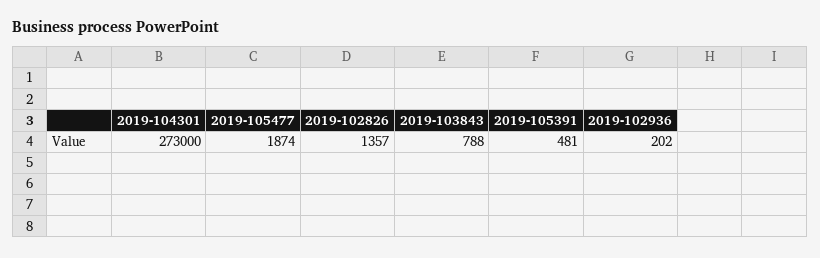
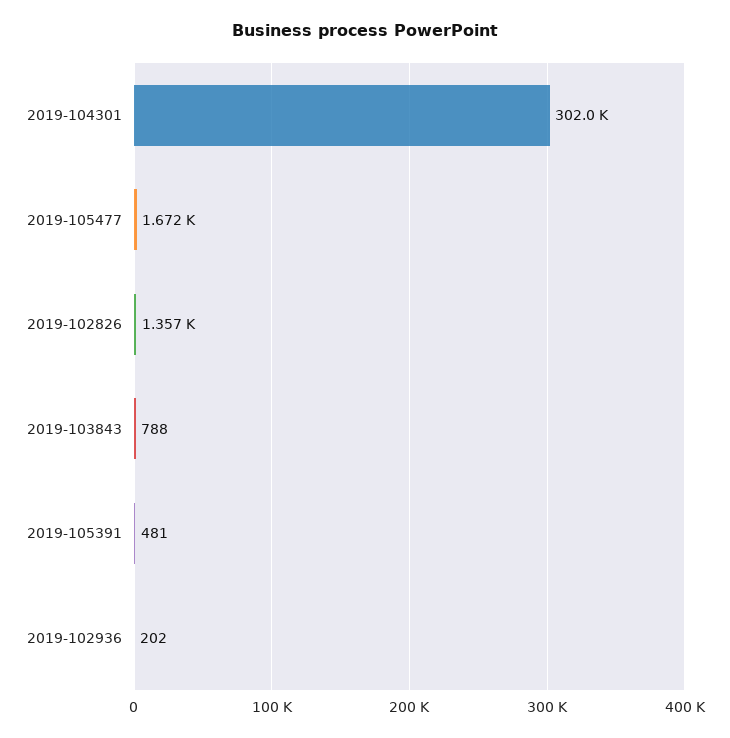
2019-104301: 273000 -> 302000
2019-105477: 1874 -> 1672

